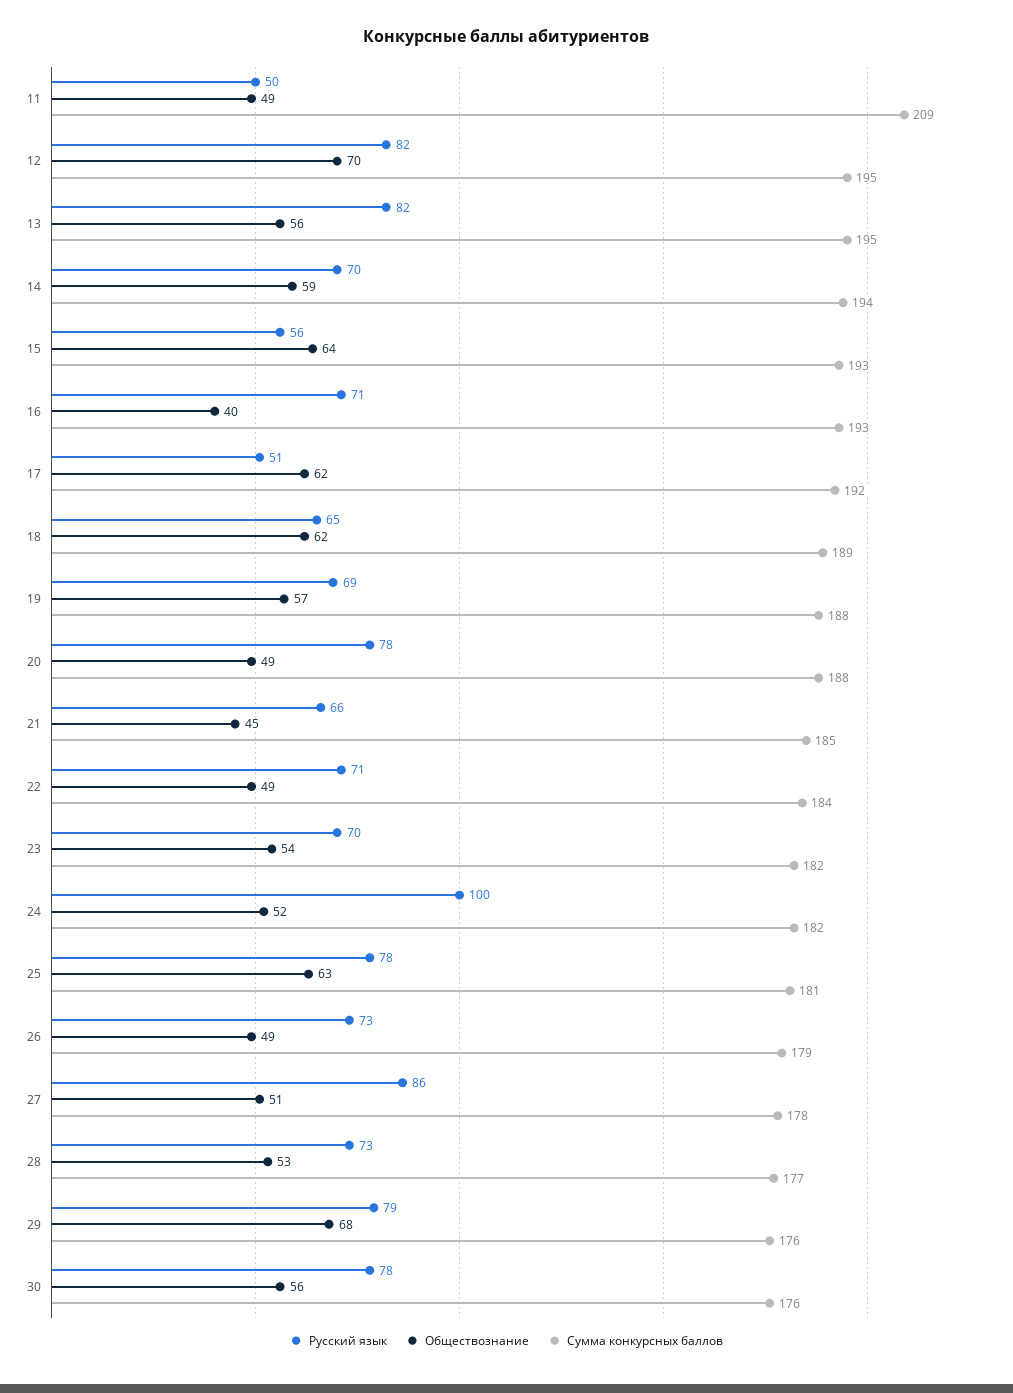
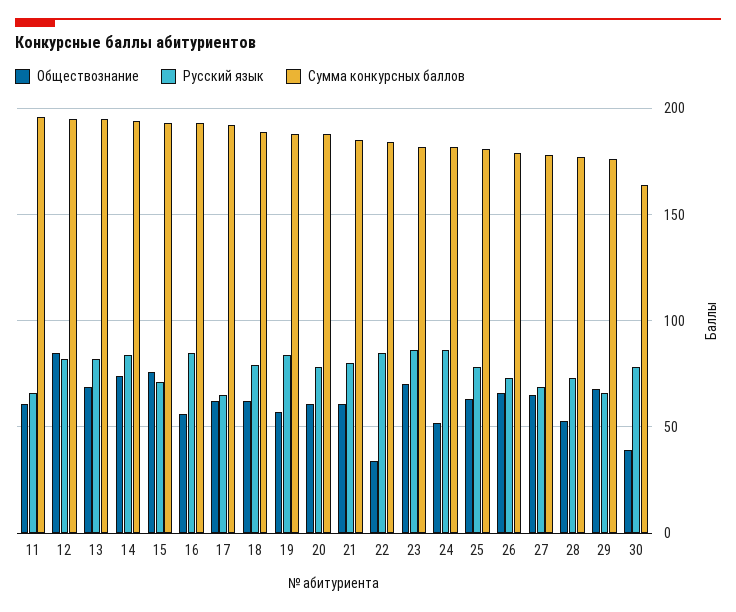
Русский язык, 11: 50 -> 65
Обществознание, 11: 49 -> 60
Сумма конкурсных баллов, 11: 209 -> 195
Обществознание, 12: 70 -> 85
Обществознание, 13: 56 -> 70
Русский язык, 14: 70 -> 85
Обществознание, 14: 59 -> 75
Русский язык, 15: 56 -> 70
Обществознание, 15: 64 -> 75
Русский язык, 16: 71 -> 85
Обществознание, 16: 40 -> 55
Русский язык, 17: 51 -> 65
Русский язык, 18: 65 -> 80
Русский язык, 19: 69 -> 85
Обществознание, 20: 49 -> 60
Русский язык, 21: 66 -> 80
Обществознание, 21: 45 -> 60
Русский язык, 22: 71 -> 85
Обществознание, 22: 49 -> 35
Русский язык, 23: 70 -> 85
Обществознание, 23: 54 -> 70
Русский язык, 24: 100 -> 85
Обществознание, 26: 49 -> 65
Русский язык, 27: 86 -> 70
Обществознание, 27: 51 -> 65
Русский язык, 29: 79 -> 65
Обществознание, 30: 56 -> 40
Сумма конкурсных баллов, 30: 176 -> 165

